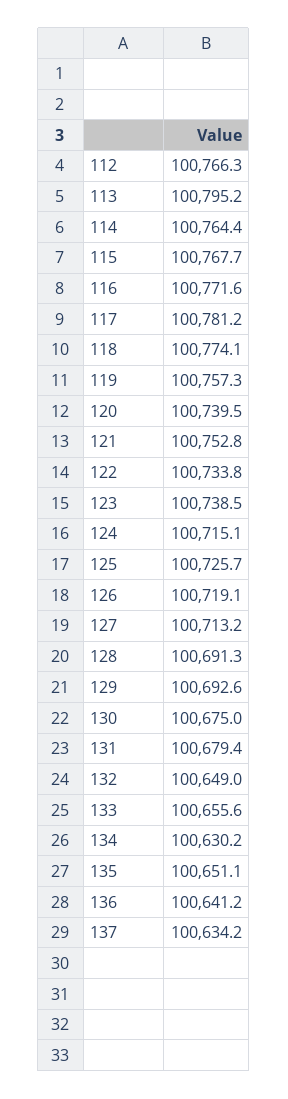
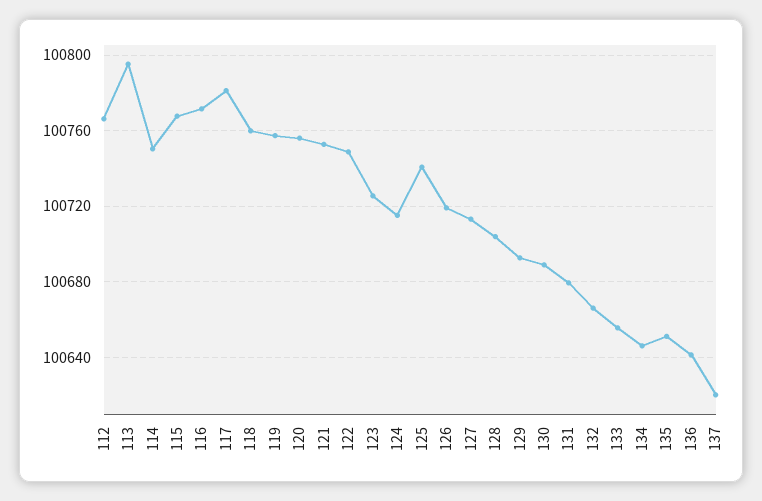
114: 100764.4 -> 100750
118: 100774.1 -> 100760
120: 100739.5 -> 100755
122: 100733.8 -> 100750
123: 100738.5 -> 100725
125: 100725.7 -> 100740
128: 100691.3 -> 100705
130: 100675 -> 100690
132: 100649 -> 100665
134: 100630.2 -> 100645
137: 100634.2 -> 100620

